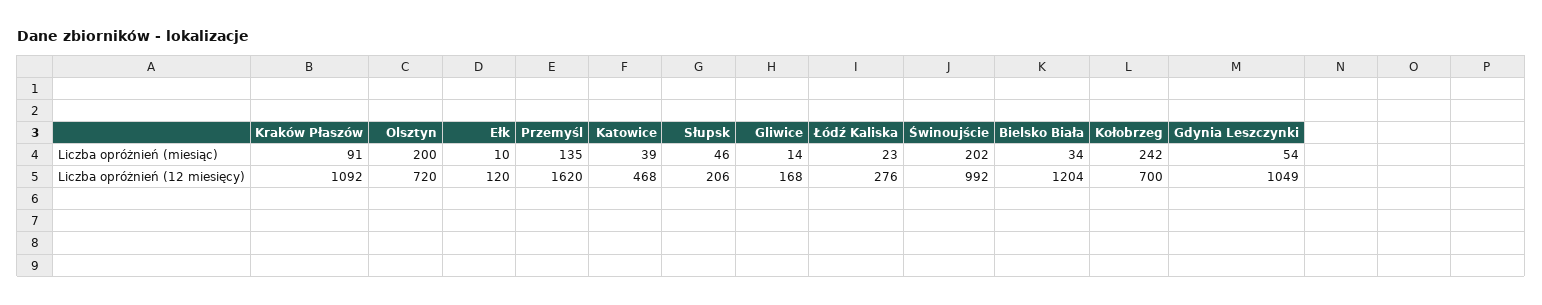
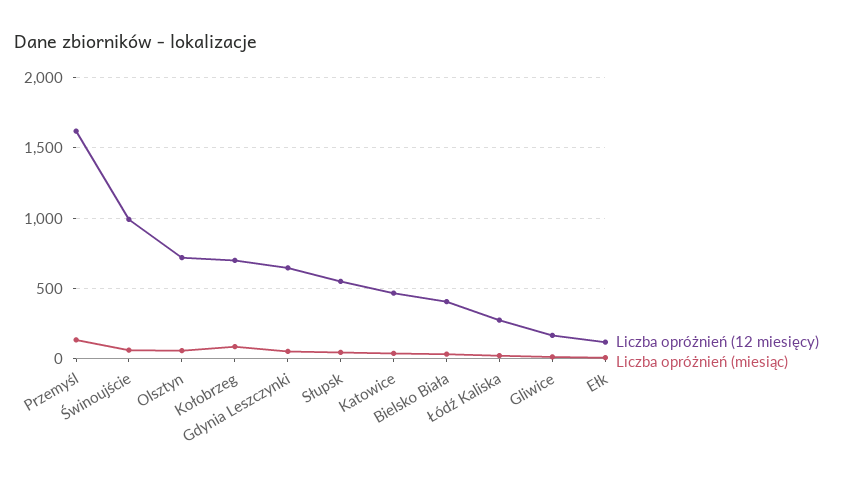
Liczba opróżnień (miesiąc), Kraków Płaszów: 91 -> none
Liczba opróżnień (miesiąc), Olsztyn: 200 -> 50
Liczba opróżnień (miesiąc), Świnoujście: 202 -> 50
Liczba opróżnień (miesiąc), Kołobrzeg: 242 -> 100
Liczba opróżnień (12 miesięcy), Kraków Płaszów: 1092 -> none
Liczba opróżnień (12 miesięcy), Słupsk: 206 -> 550
Liczba opróżnień (12 miesięcy), Bielsko Biała: 1204 -> 400
Liczba opróżnień (12 miesięcy), Gdynia Leszczynki: 1049 -> 650

